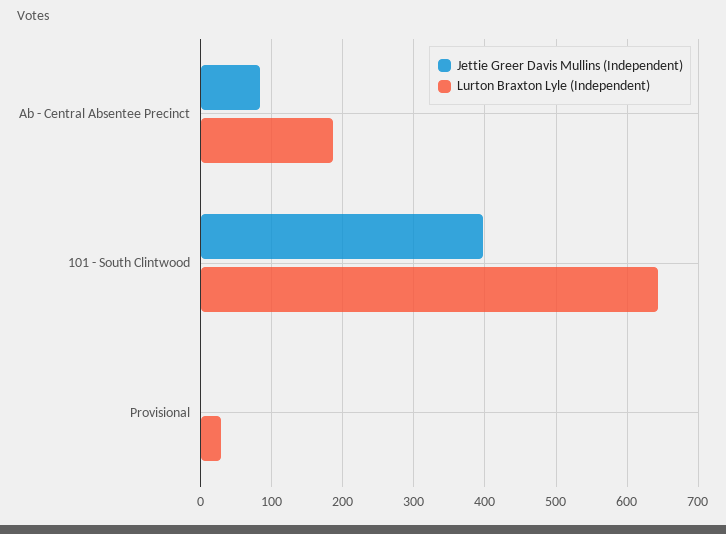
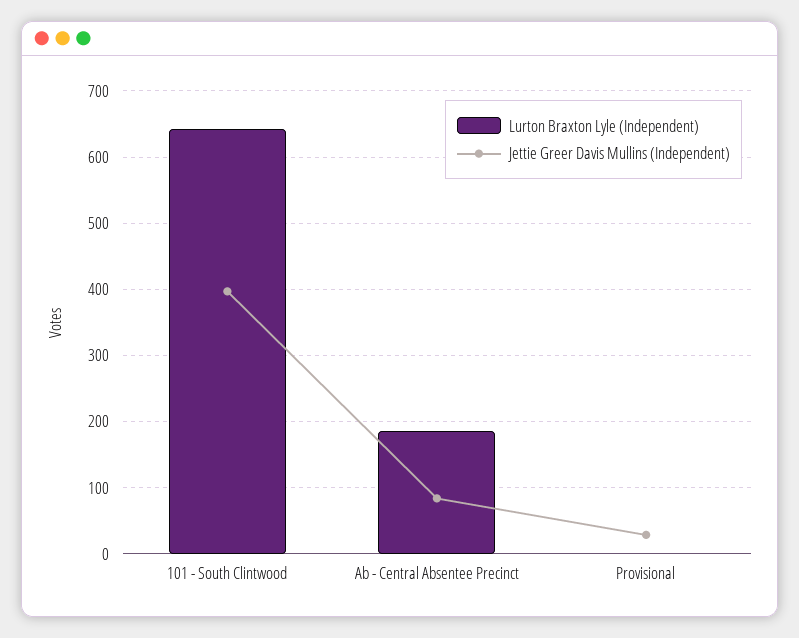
Jettie Greer Davis Mullins (Independent), Provisional: 0 -> 30
Lurton Braxton Lyle (Independent), Provisional: 30 -> 0

